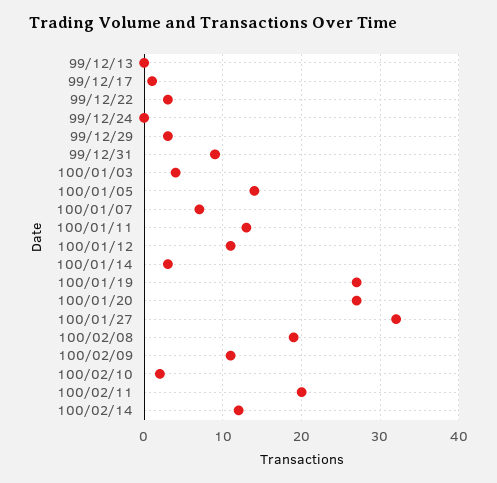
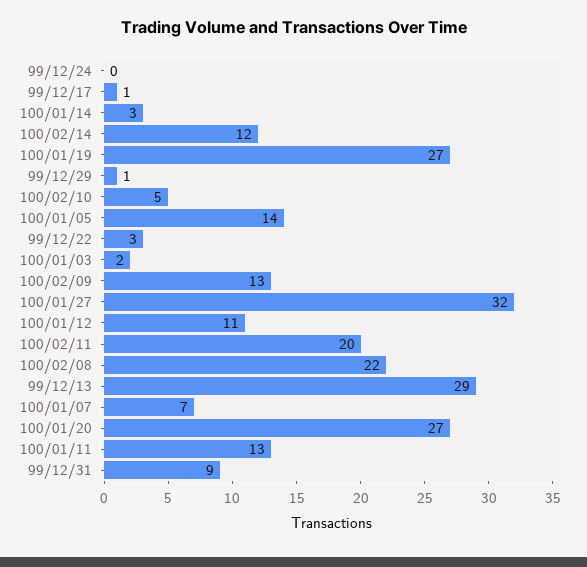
99/12/13: 0 -> 29
99/12/29: 3 -> 1
100/01/03: 4 -> 2
100/02/08: 19 -> 22
100/02/09: 11 -> 13
100/02/10: 2 -> 5

